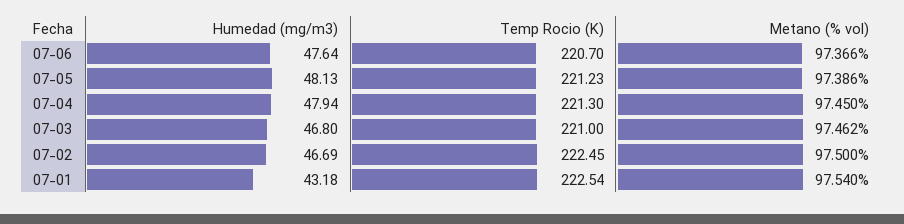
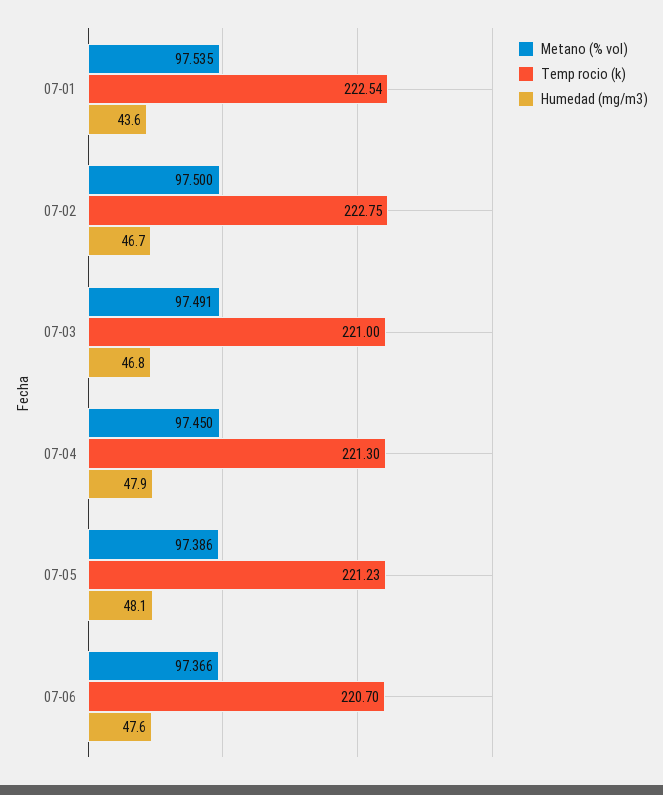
Metano (% vol), 07-03: 97.462 -> 97.491
Temp Rocio (K), 07-02: 222.45 -> 222.75
Humedad (mg/m3), 07-01: 43.18 -> 43.6
Metano (% vol), 07-01: 97.54 -> 97.535

